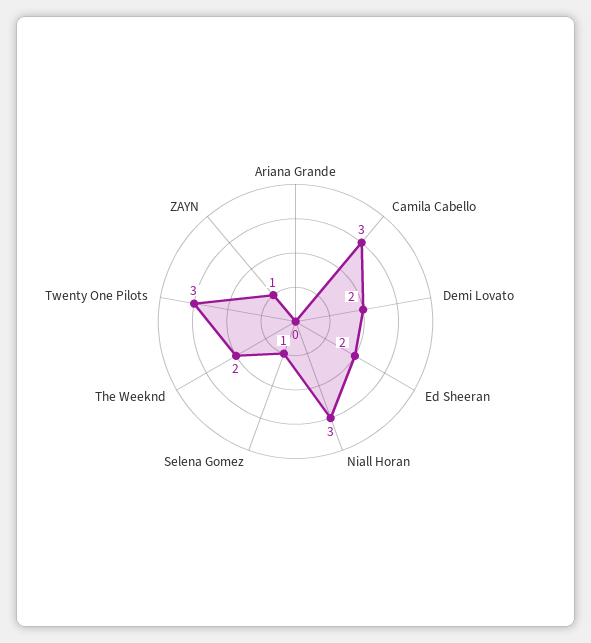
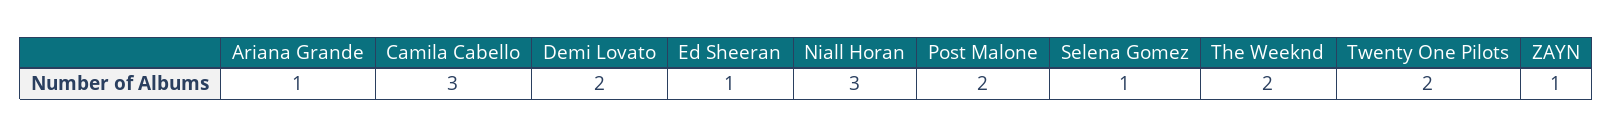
Ariana Grande: 0 -> 1
Ed Sheeran: 2 -> 1
Twenty One Pilots: 3 -> 2
Post Malone: none -> 2

